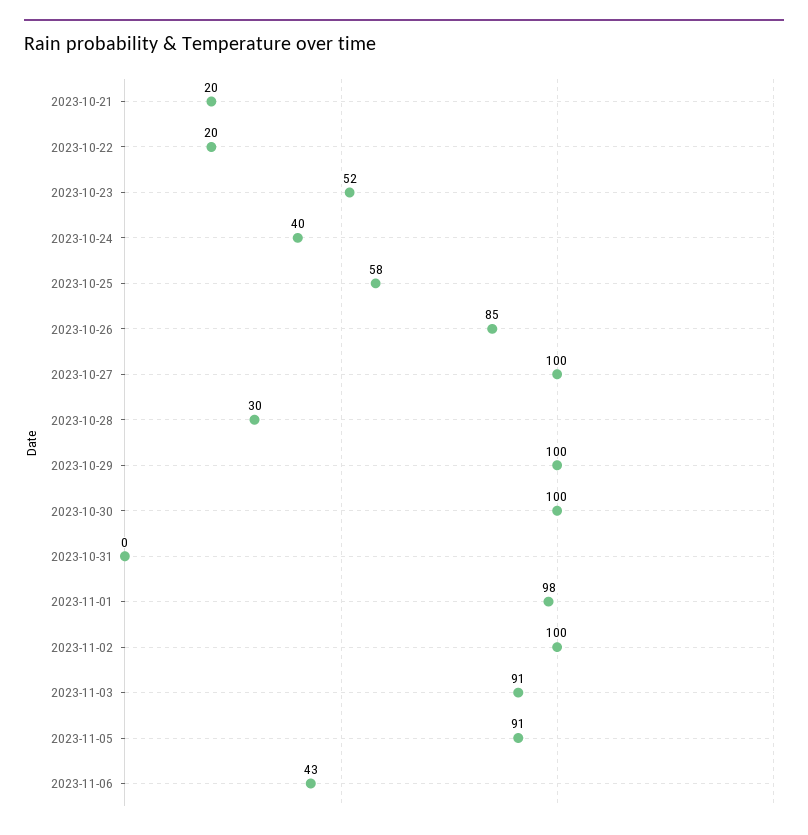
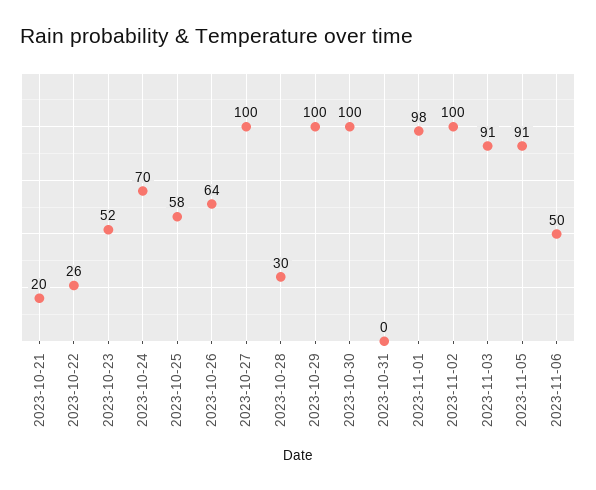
2023-10-22: 20 -> 26
2023-10-24: 40 -> 70
2023-10-26: 85 -> 64
2023-11-06: 43 -> 50

